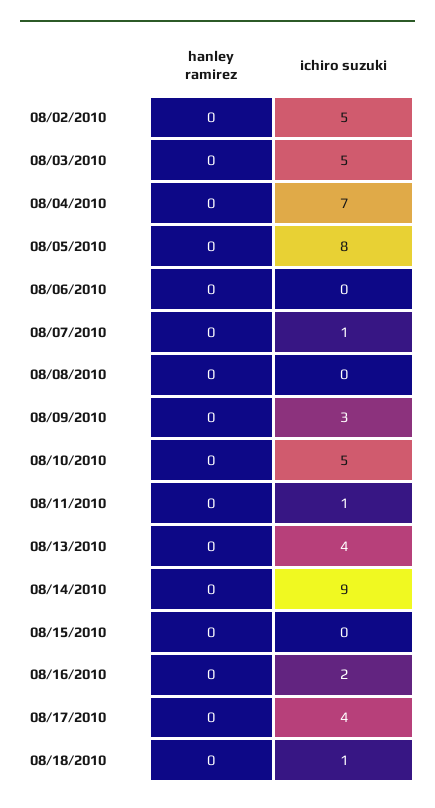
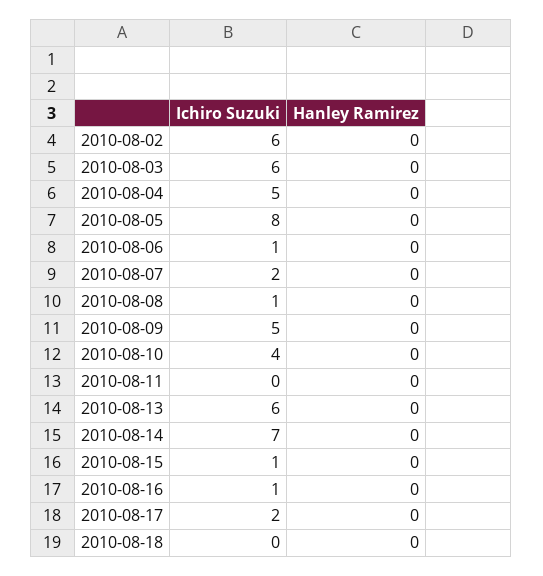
ichiro suzuki, 08/02/2010: 5 -> 6
ichiro suzuki, 08/03/2010: 5 -> 6
ichiro suzuki, 08/04/2010: 7 -> 5
ichiro suzuki, 08/06/2010: 0 -> 1
ichiro suzuki, 08/07/2010: 1 -> 2
ichiro suzuki, 08/08/2010: 0 -> 1
ichiro suzuki, 08/09/2010: 3 -> 5
ichiro suzuki, 08/10/2010: 5 -> 4
ichiro suzuki, 08/11/2010: 1 -> 0
ichiro suzuki, 08/13/2010: 4 -> 6
ichiro suzuki, 08/14/2010: 9 -> 7
ichiro suzuki, 08/15/2010: 0 -> 1
ichiro suzuki, 08/16/2010: 2 -> 1
ichiro suzuki, 08/17/2010: 4 -> 2
ichiro suzuki, 08/18/2010: 1 -> 0

